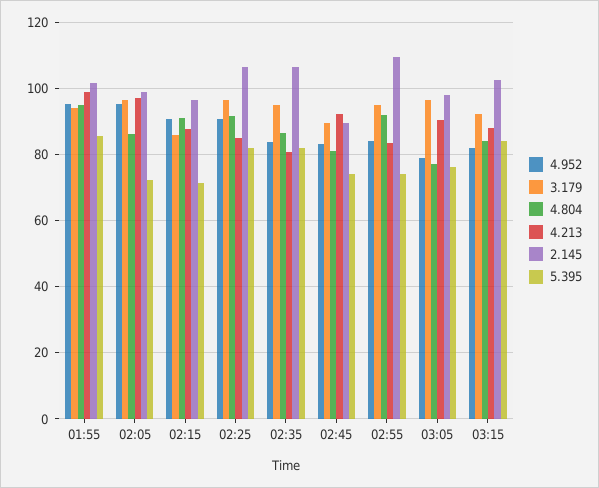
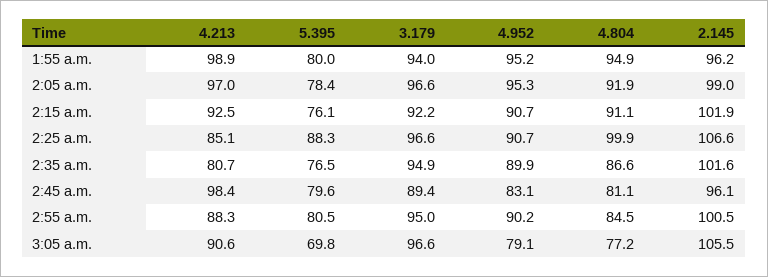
2.145, 01:55: 102 -> 96.2
5.395, 01:55: 86 -> 80
4.804, 02:05: 86 -> 91.9
5.395, 02:05: 72 -> 78.4
3.179, 02:15: 86 -> 92.2
4.213, 02:15: 88 -> 92.5
2.145, 02:15: 96 -> 101.9
5.395, 02:15: 72 -> 76.1
4.804, 02:25: 92 -> 99.9
5.395, 02:25: 82 -> 88.3
4.952, 02:35: 84 -> 89.9
2.145, 02:35: 106 -> 101.6
5.395, 02:35: 82 -> 76.5
4.213, 02:45: 92 -> 98.4
2.145, 02:45: 90 -> 96.1
5.395, 02:45: 74 -> 79.6
4.952, 02:55: 84 -> 90.2
4.804, 02:55: 92 -> 84.5
4.213, 02:55: 84 -> 88.3
2.145, 02:55: 110 -> 100.5
5.395, 02:55: 74 -> 80.5
2.145, 03:05: 98 -> 105.5
5.395, 03:05: 76 -> 69.8
4.952, 03:15: 82 -> none
3.179, 03:15: 92 -> none
4.804, 03:15: 84 -> none
4.213, 03:15: 88 -> none
2.145, 03:15: 102 -> none
5.395, 03:15: 84 -> none

